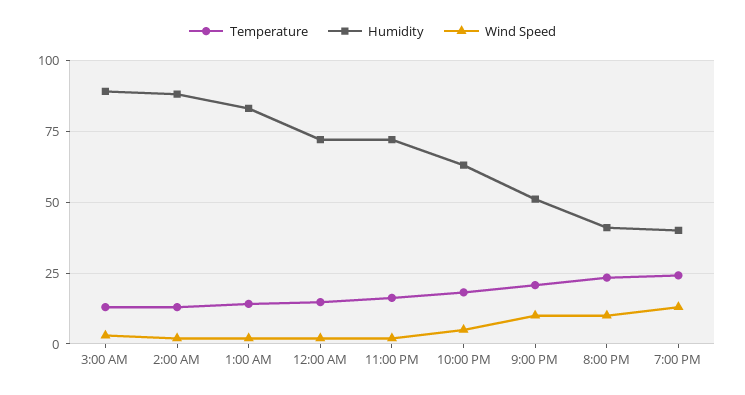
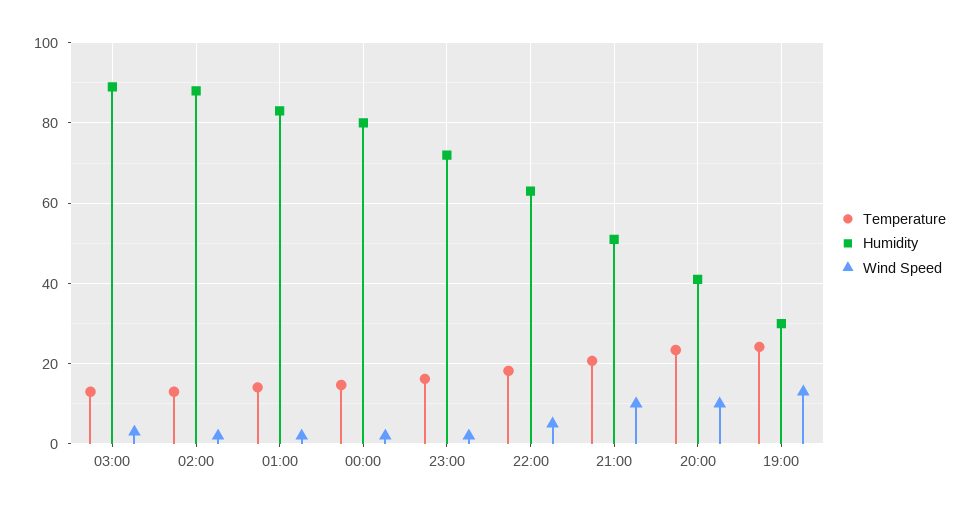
Humidity, 12:00 AM: 72.5 -> 80
Humidity, 7:00 PM: 40 -> 30

